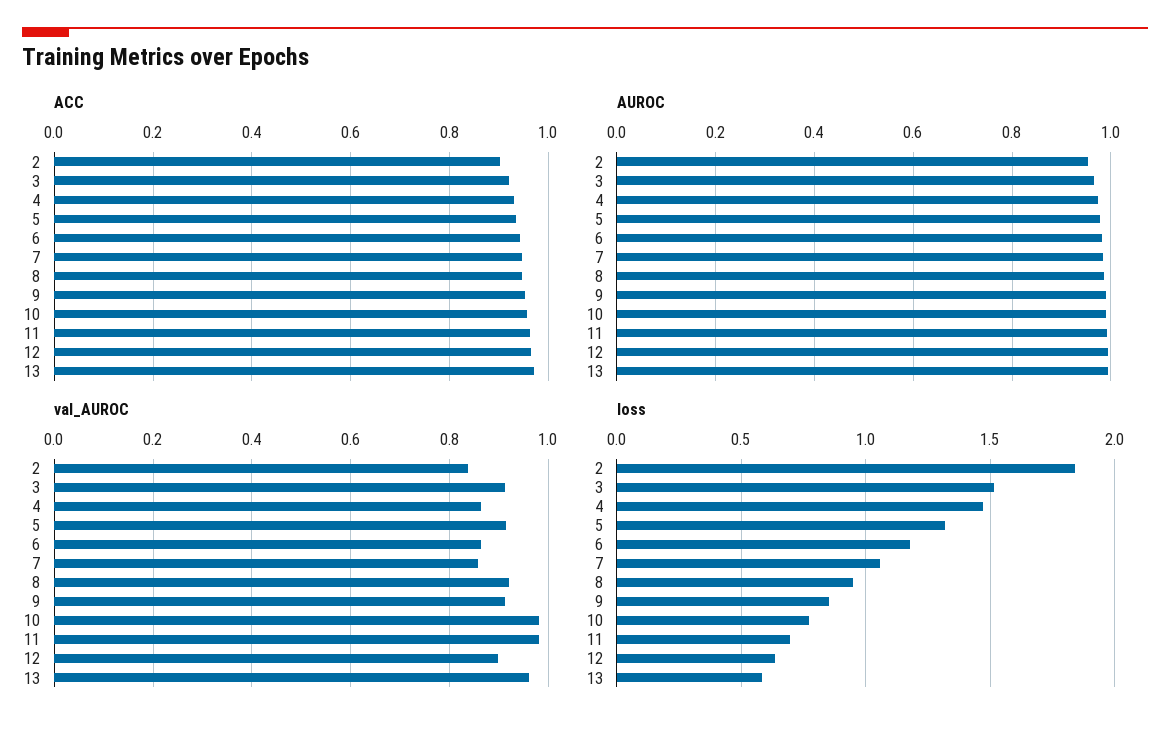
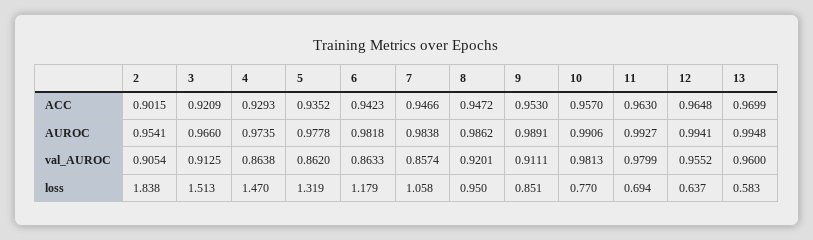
val_AUROC, 2: 0.84 -> 0.9054
val_AUROC, 5: 0.92 -> 0.862
val_AUROC, 12: 0.9 -> 0.9552

